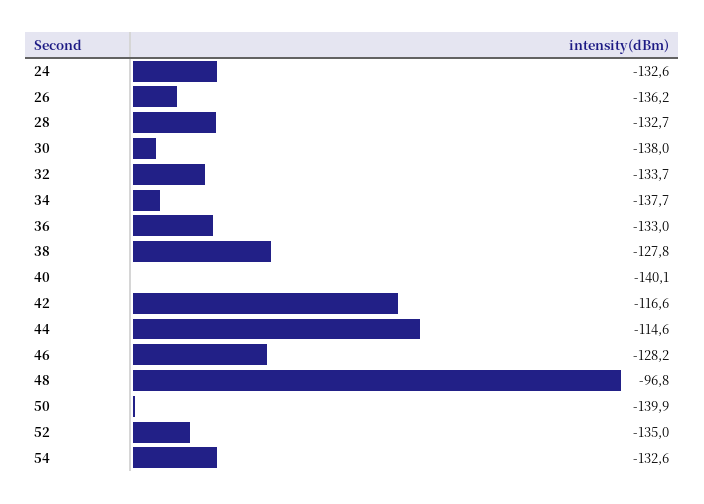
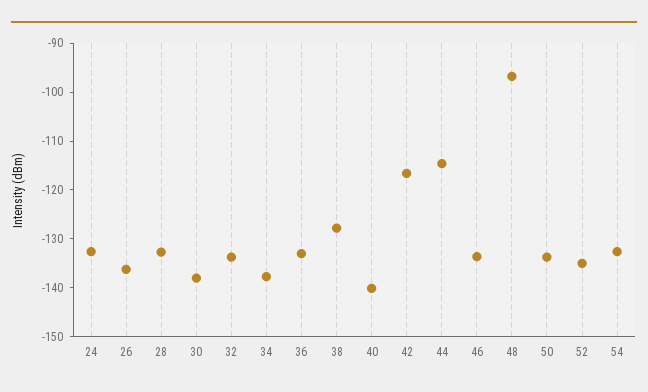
46: -128.2 -> -134
50: -139.9 -> -134

